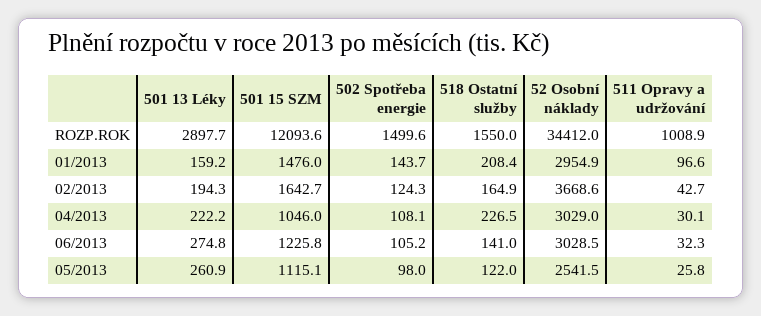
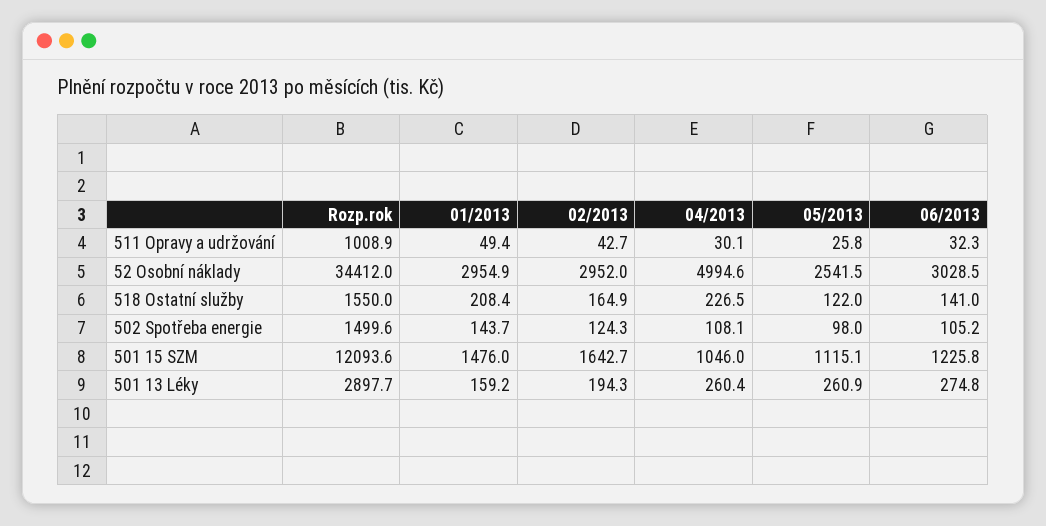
511 Opravy a udržování, 01/2013: 96.6 -> 49.4
52 Osobní náklady, 02/2013: 3668.6 -> 2952
501 13 Léky, 04/2013: 222.2 -> 260.4
52 Osobní náklady, 04/2013: 3029 -> 4994.6

